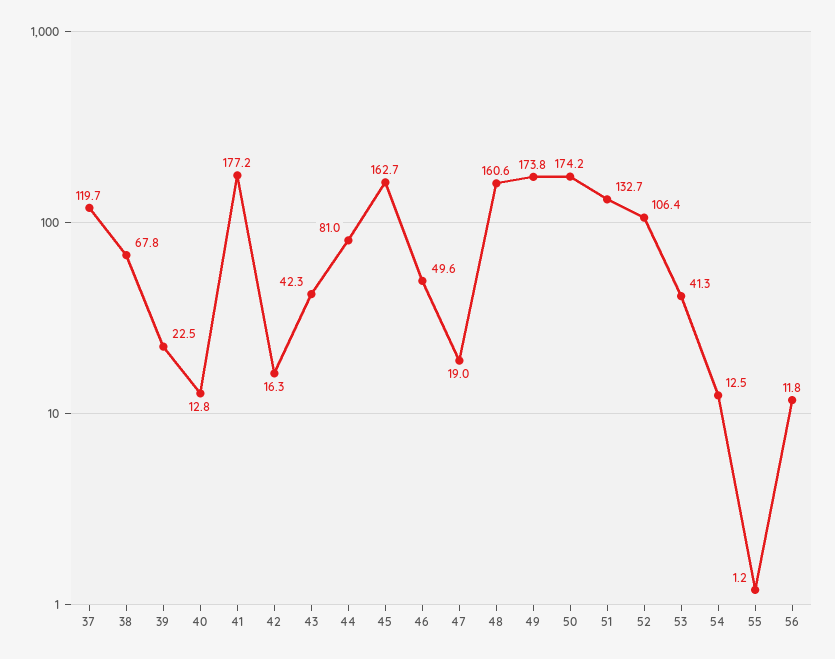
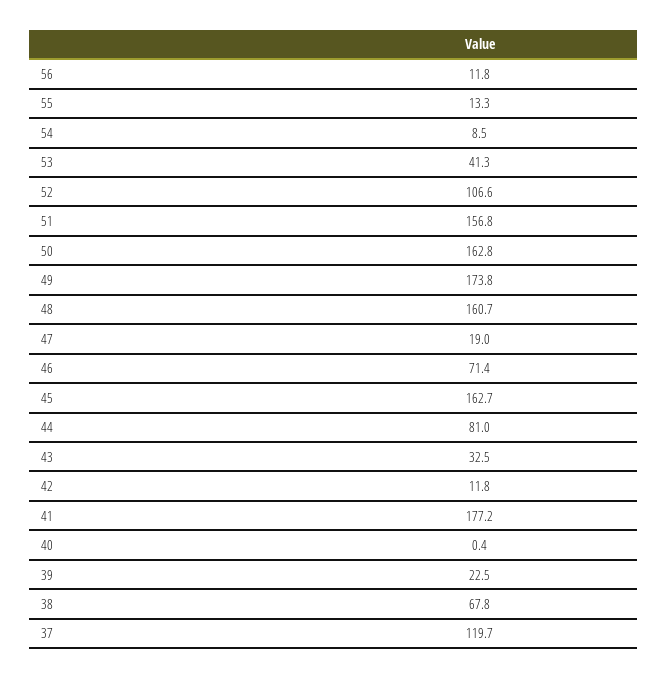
40: 12.8 -> 0.4
42: 16.3 -> 11.8
43: 42.3 -> 32.5
46: 49.6 -> 71.4
48: 160.6 -> 160.7
50: 174.2 -> 162.8
51: 132.7 -> 156.8
52: 106.4 -> 106.6
54: 12.5 -> 8.5
55: 1.2 -> 13.3

